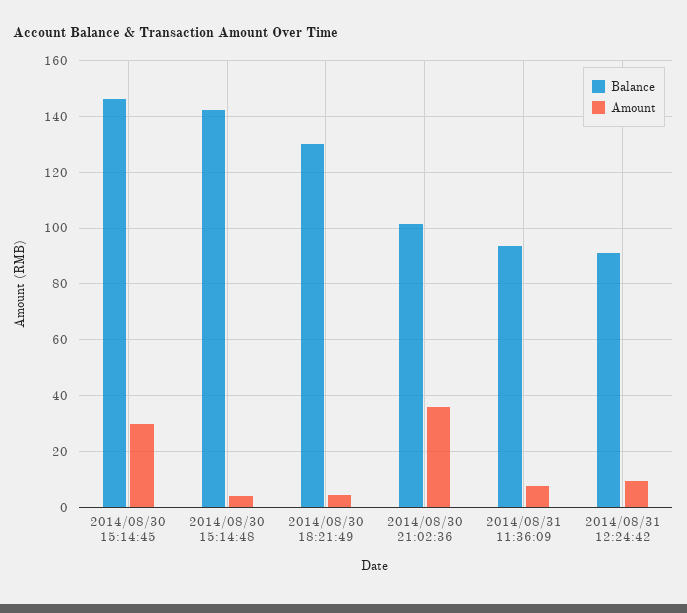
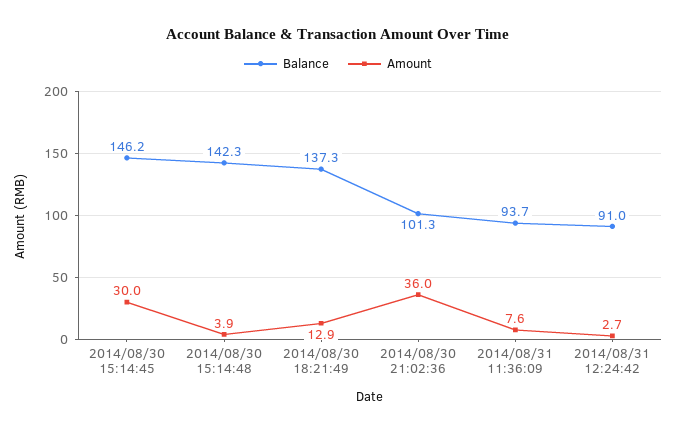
Balance, 2014/08/30 18:21:49: 130 -> 137.3
Amount, 2014/08/30 18:21:49: 5 -> 12.9
Amount, 2014/08/31 12:24:42: 10 -> 2.7

